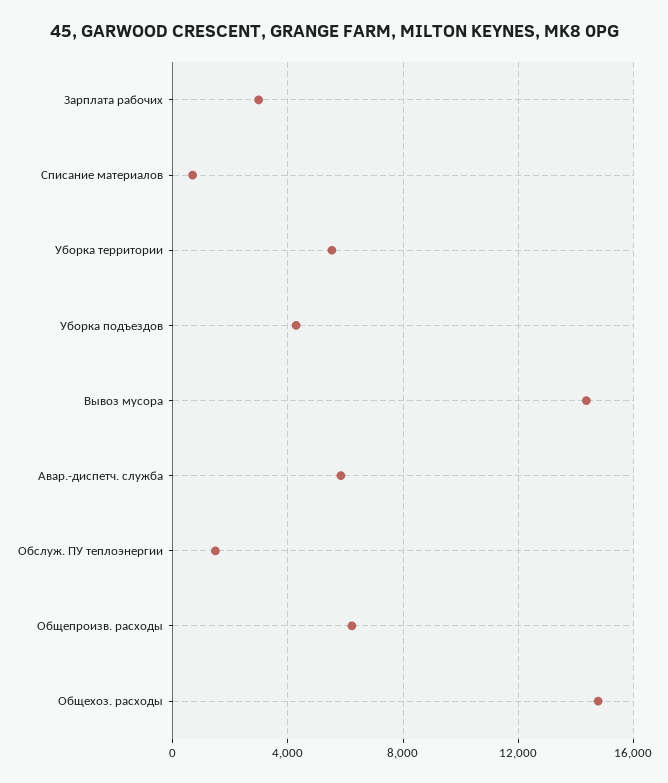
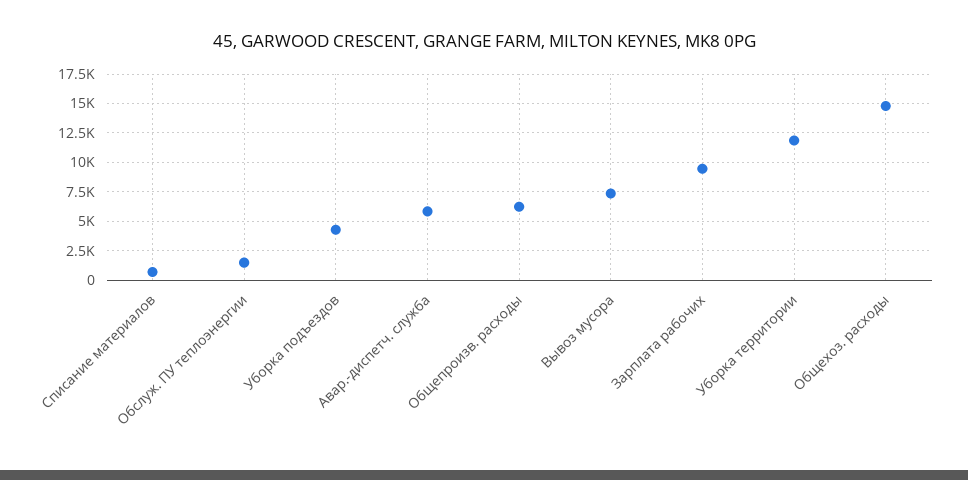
Зарплата рабочих: 3000 -> 10000
Уборка территории: 5500 -> 12500
Вывоз мусора: 14500 -> 7500

